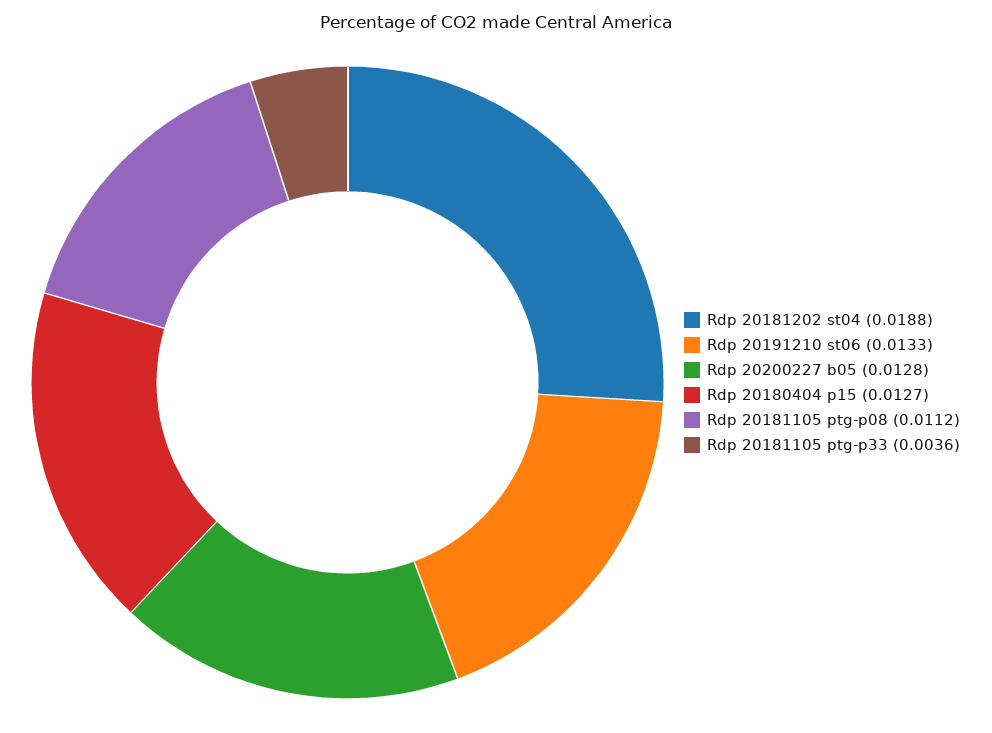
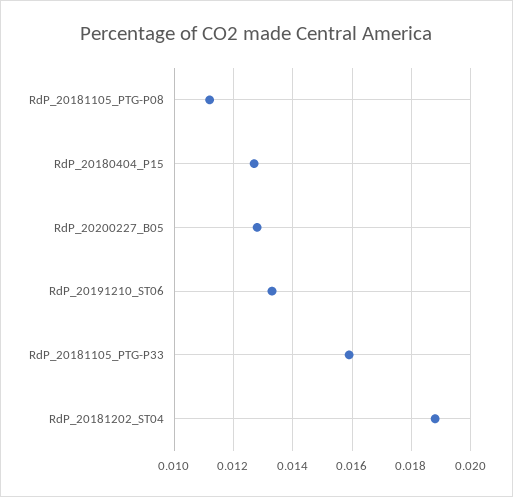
Rdp 20181105 ptg-p33: 0.0036 -> 0.016

